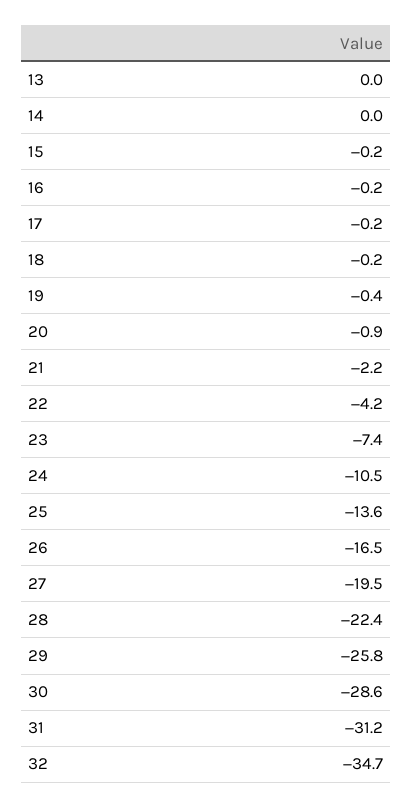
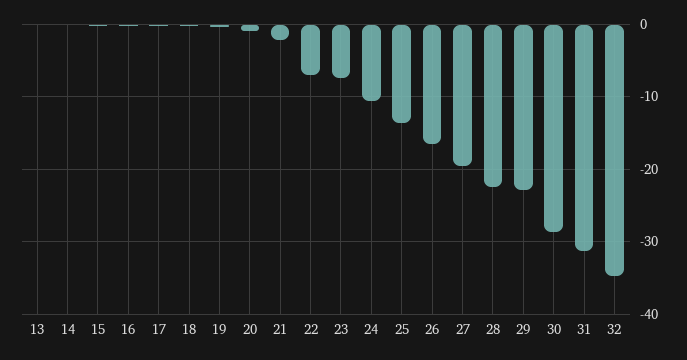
22: -4.2 -> -7
29: -25.8 -> -23

